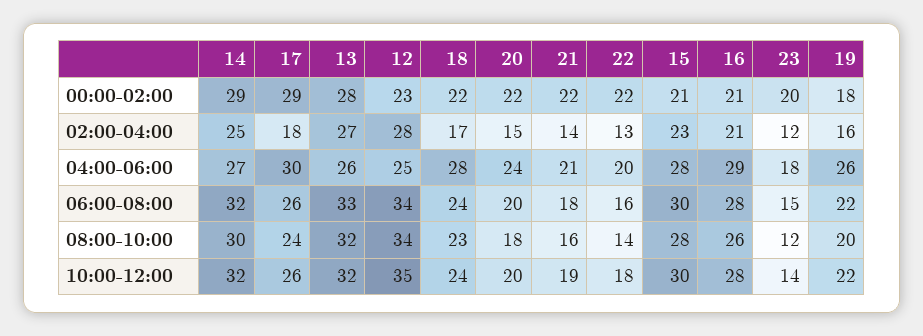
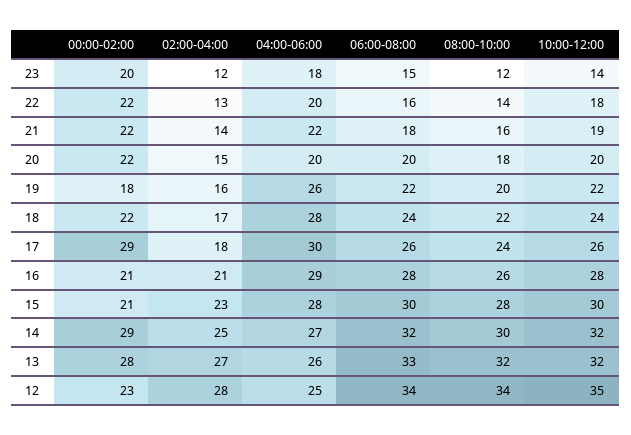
20, 04:00-06:00: 24 -> 20
21, 04:00-06:00: 21 -> 22
18, 08:00-10:00: 23 -> 22

